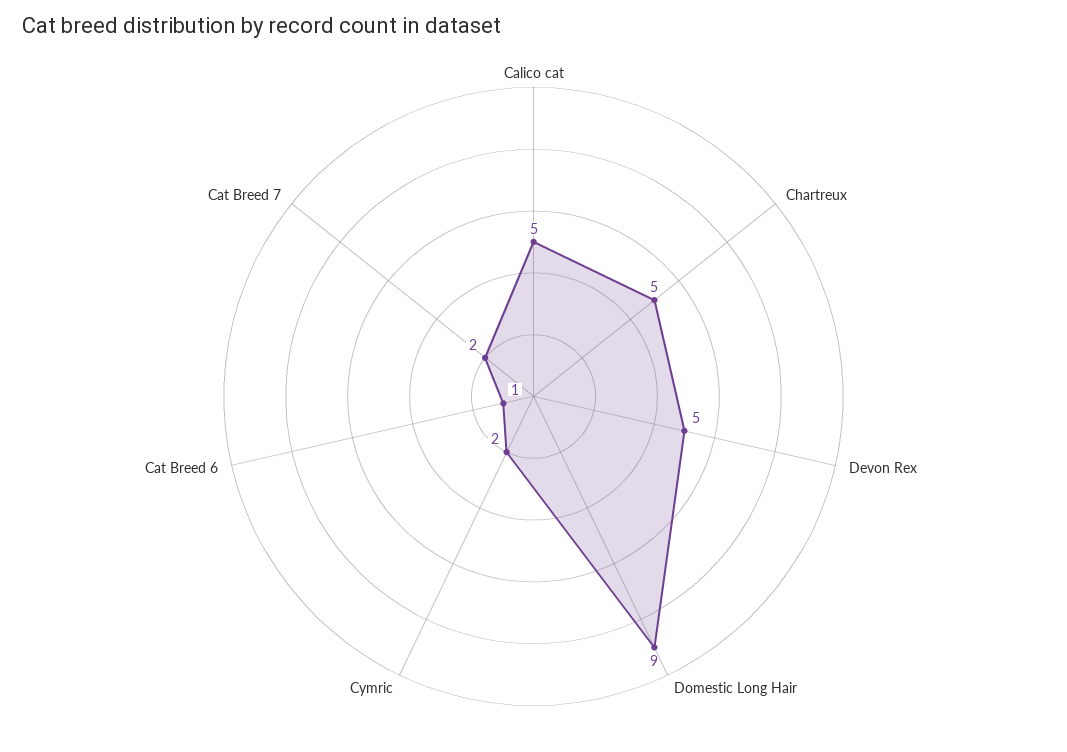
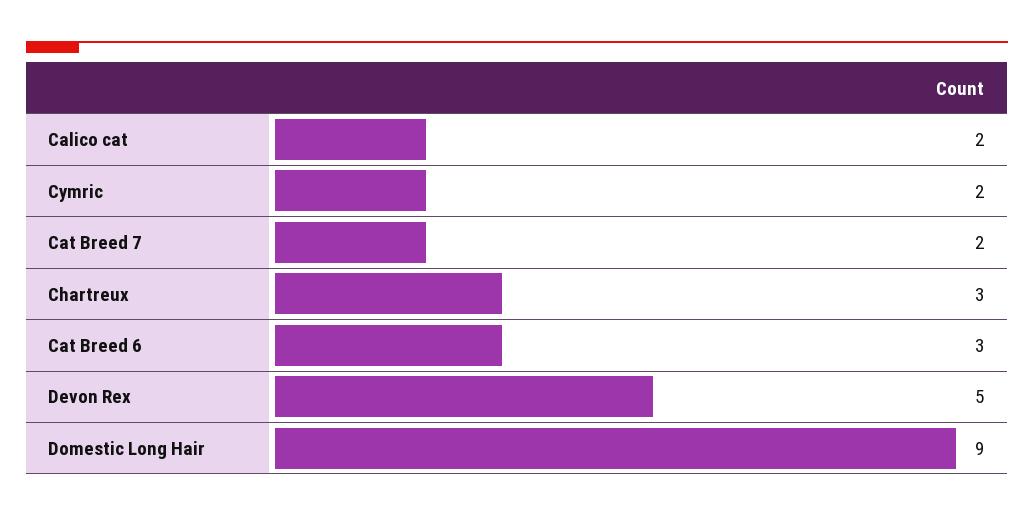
Calico cat: 5 -> 2
Chartreux: 5 -> 3
Cat Breed 6: 1 -> 3

